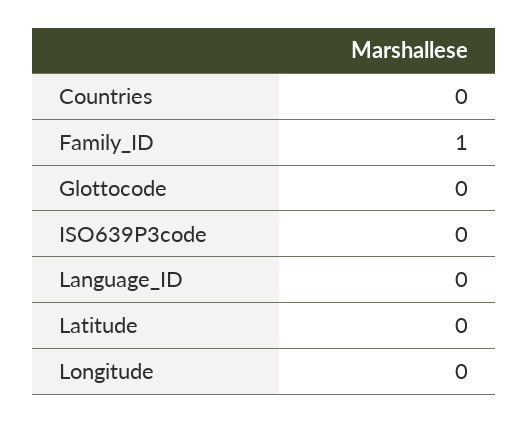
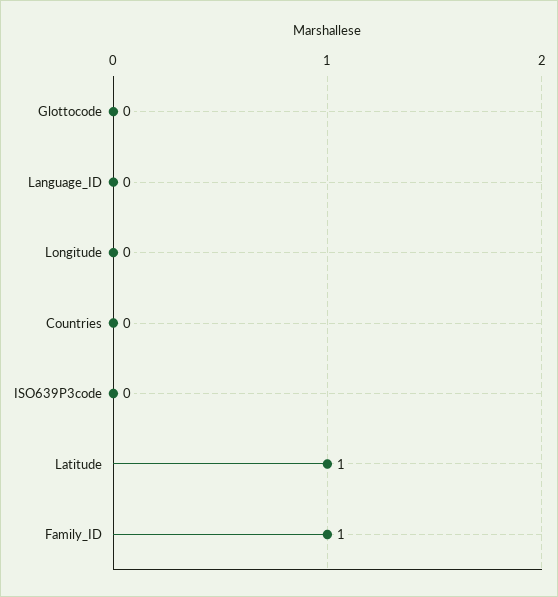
Latitude: 0 -> 1

